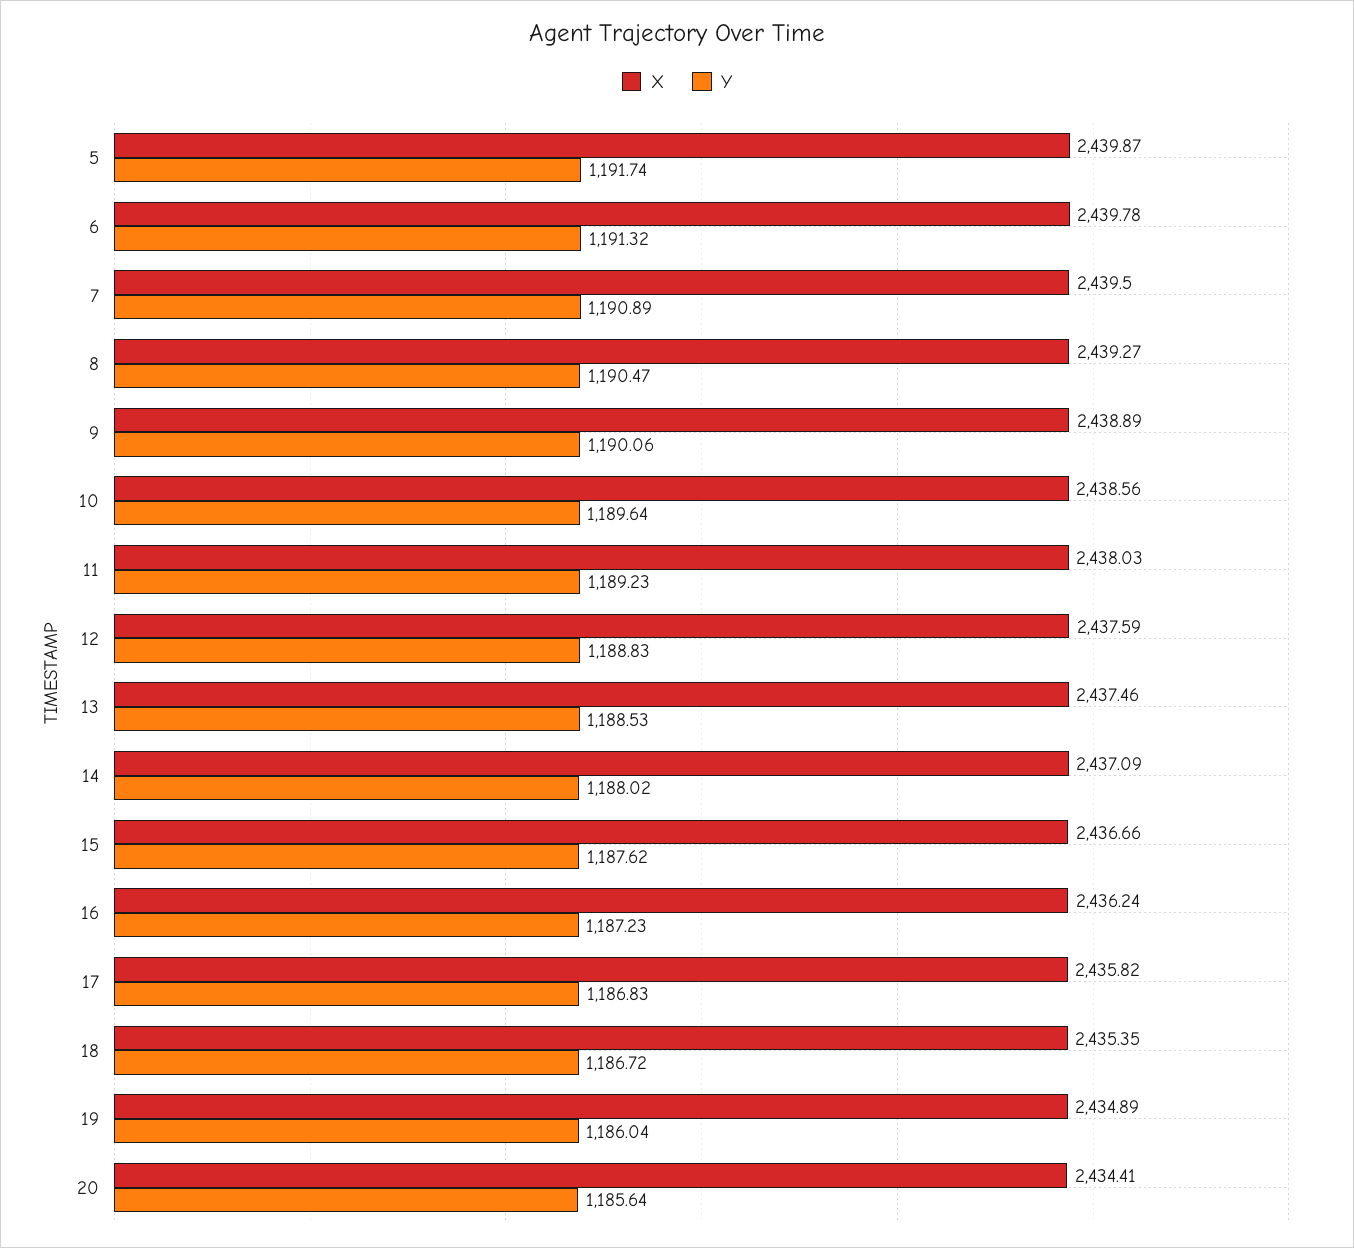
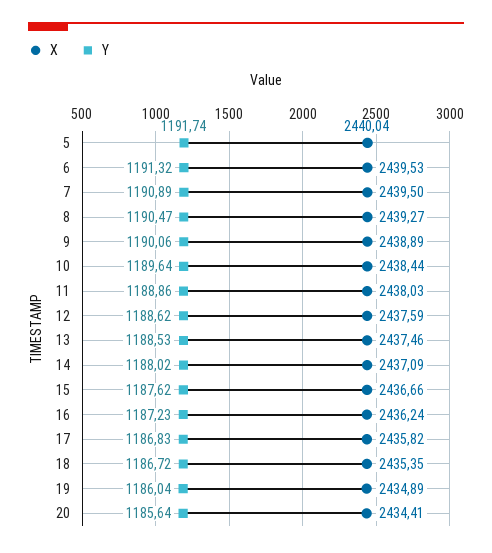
X, 5: 2439.87 -> 2440.04
X, 6: 2439.78 -> 2439.53
X, 10: 2438.56 -> 2438.44
Y, 11: 1189.23 -> 1188.86
Y, 12: 1188.83 -> 1188.62

